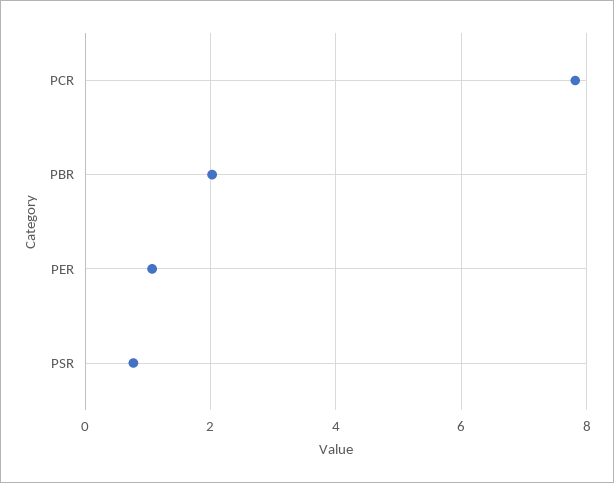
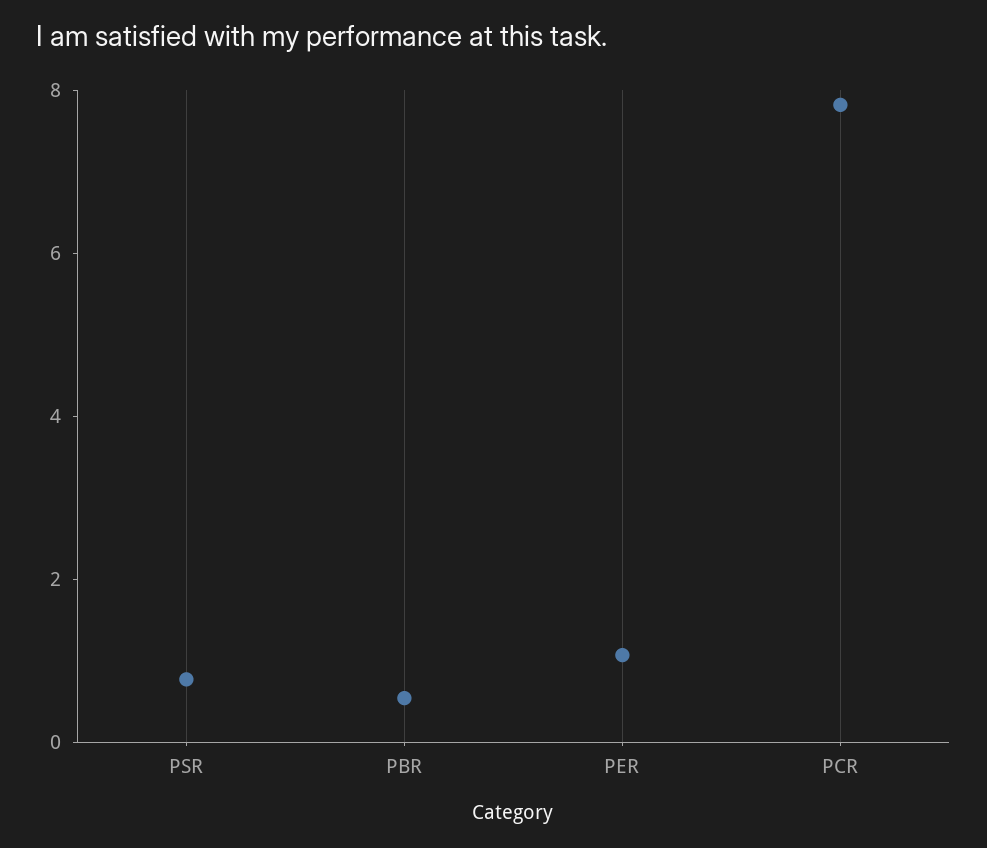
PBR: 2 -> 0.5

